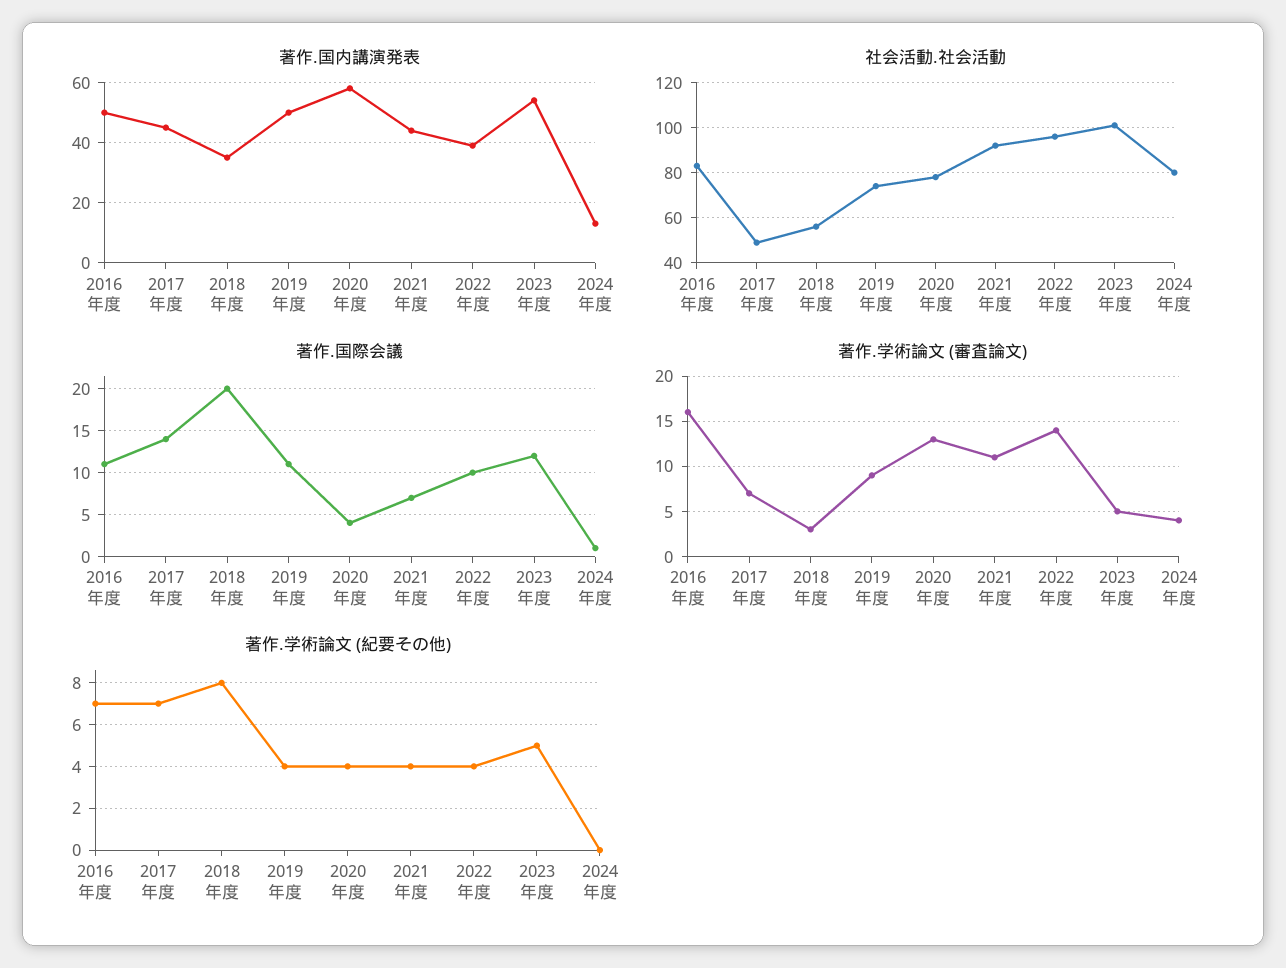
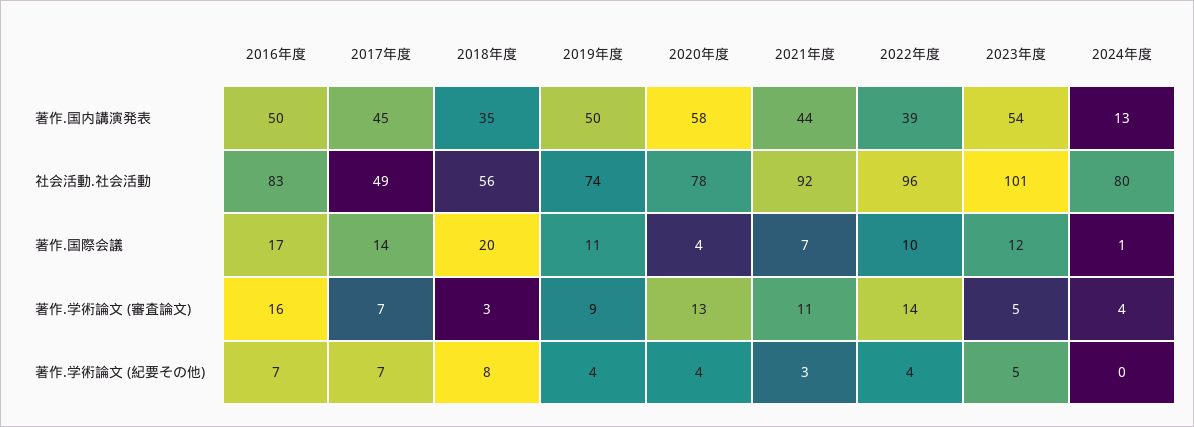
著作.国際会議, 2016年度: 11 -> 17
著作.学術論文 (紀要その他), 2021年度: 4 -> 3

